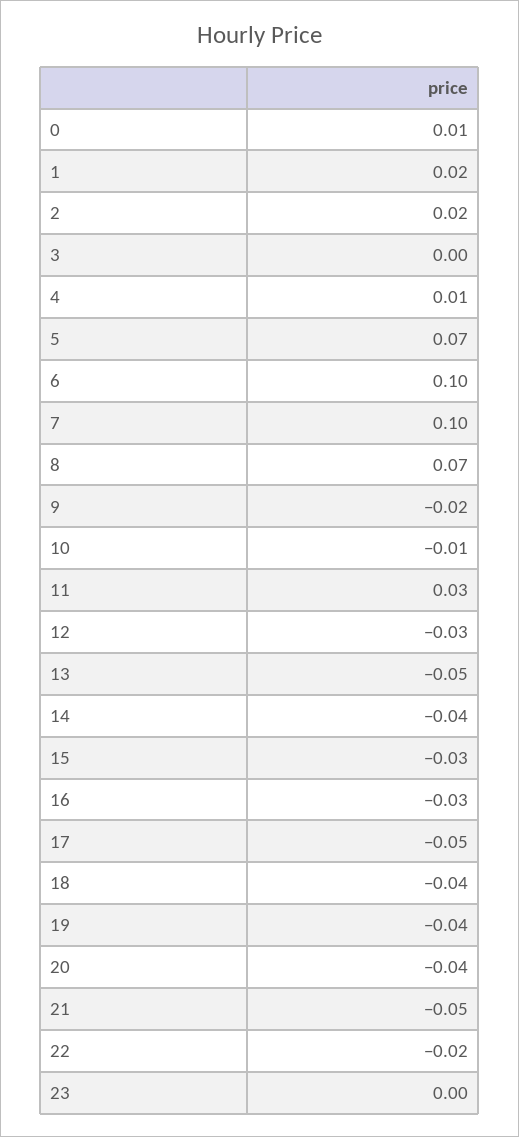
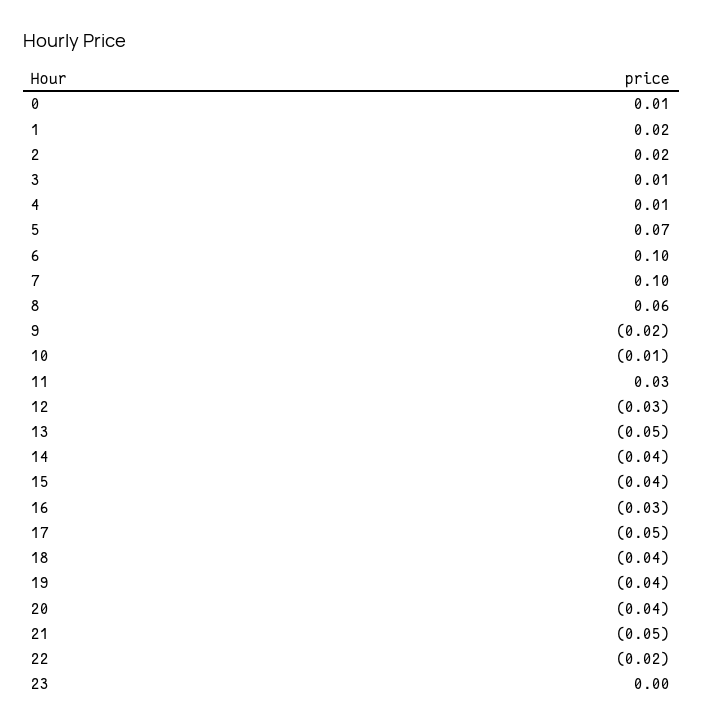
3: 0 -> 0.01
8: 0.07 -> 0.06
15: -0.03 -> -0.04

